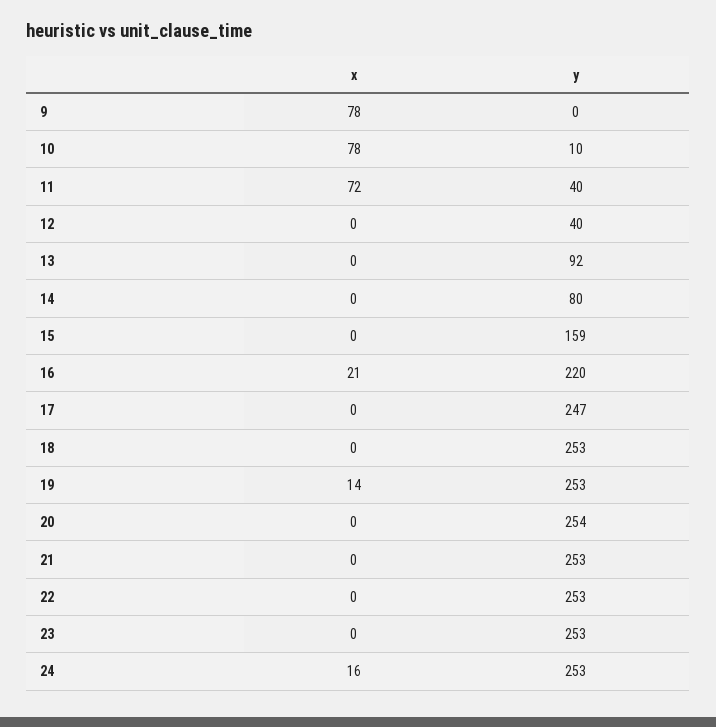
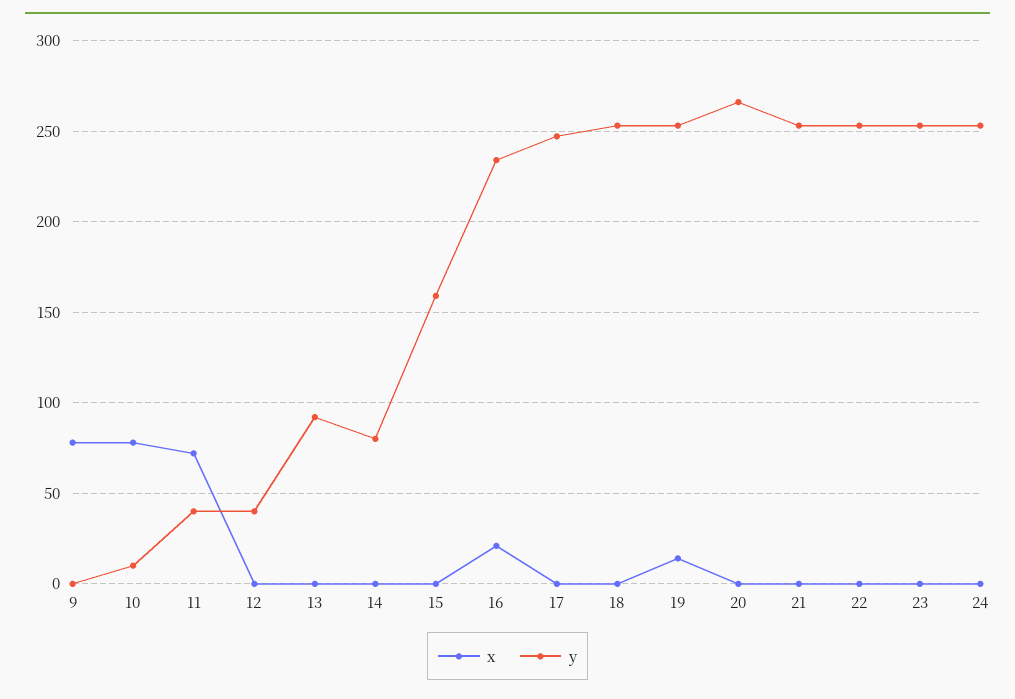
y, 16: 220 -> 235
y, 20: 254 -> 265
x, 24: 16 -> 0

